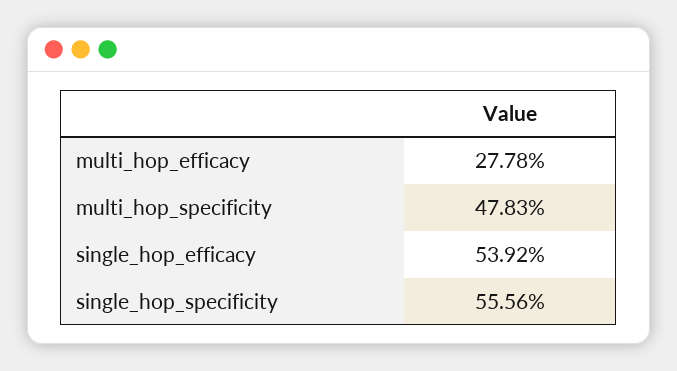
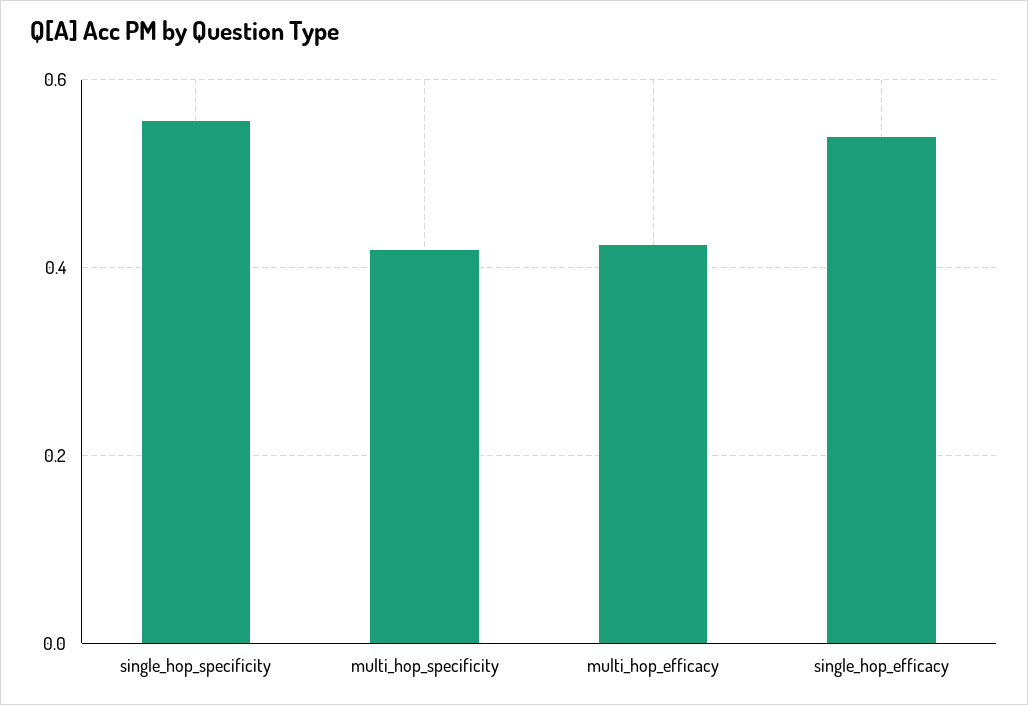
multi_hop_efficacy: 0.2778 -> 0.42
multi_hop_specificity: 0.4783 -> 0.42

